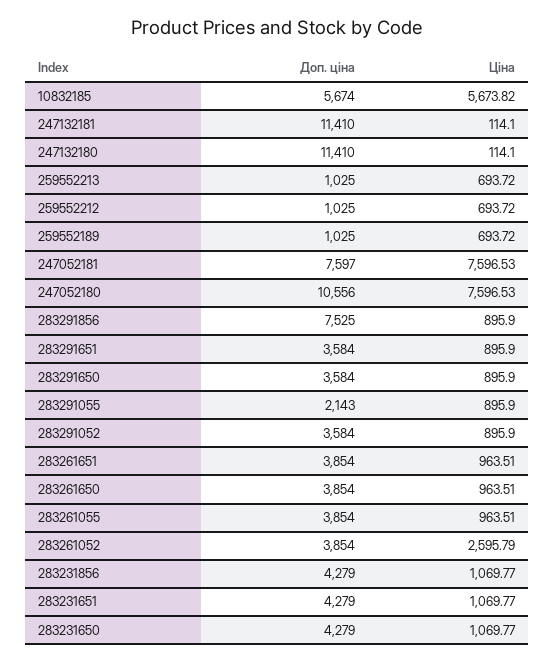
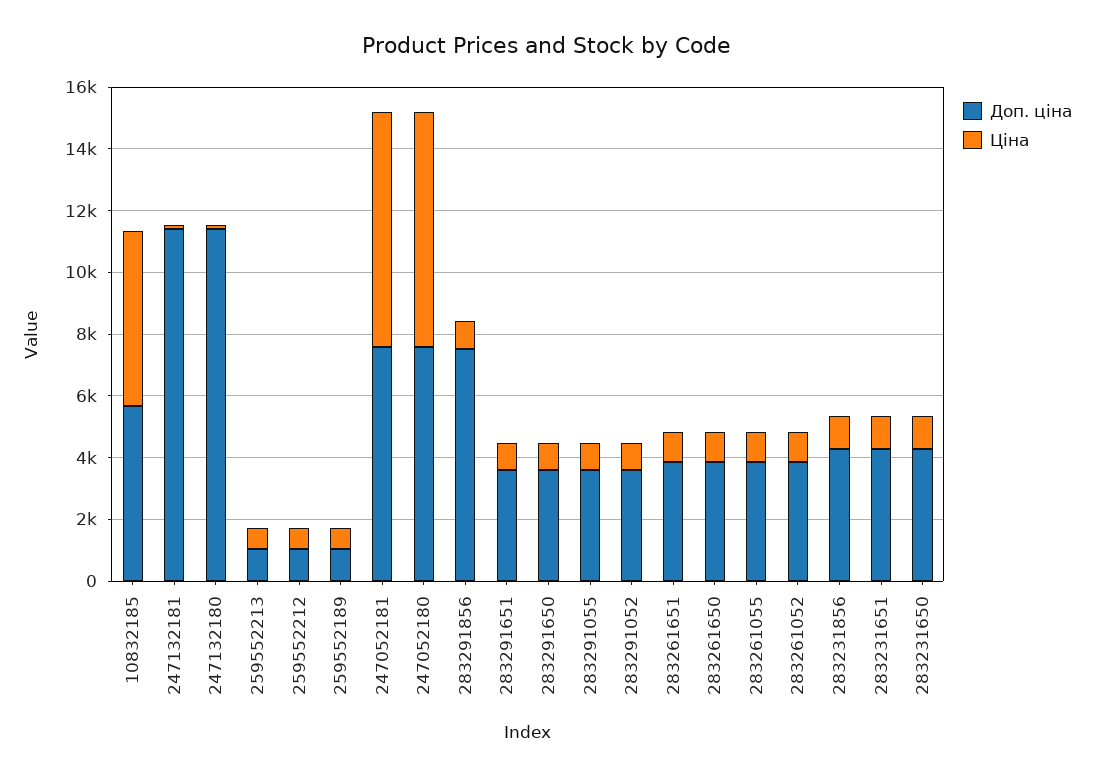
Доп. ціна, 247052180: 10556 -> 7500
Доп. ціна, 283291055: 2143 -> 3500
Ціна, 283261052: 2595.79 -> 1000

